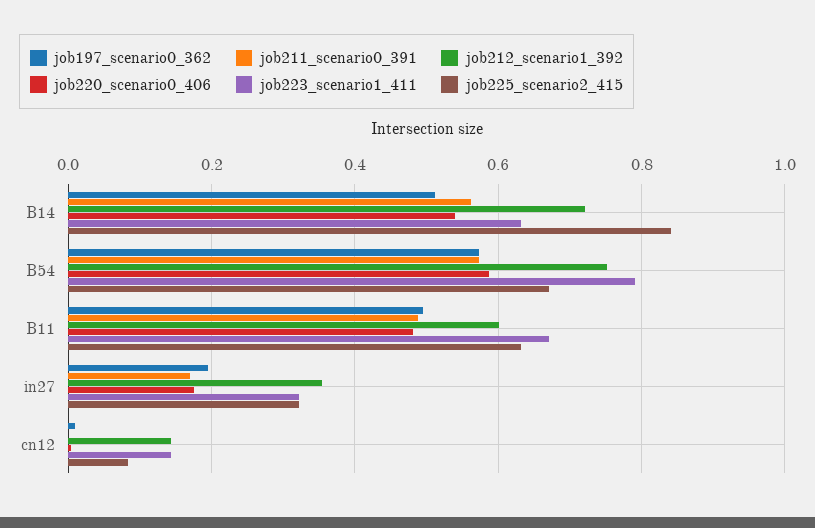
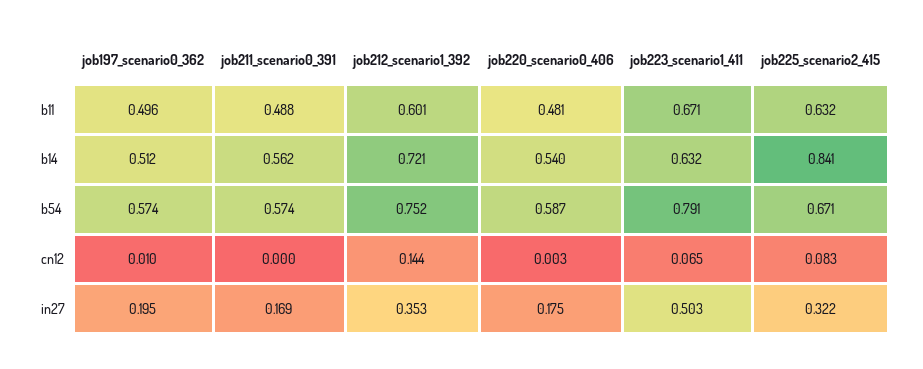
job223_scenario1_411, in27: 0.32 -> 0.503
job223_scenario1_411, cn12: 0.14 -> 0.065

